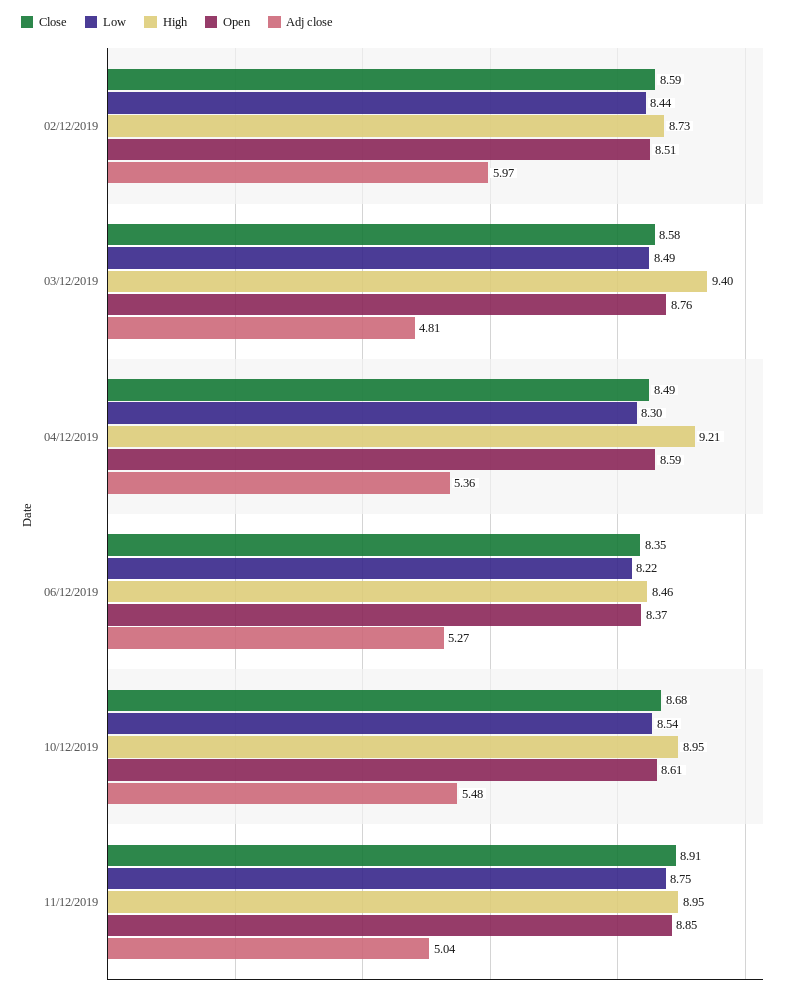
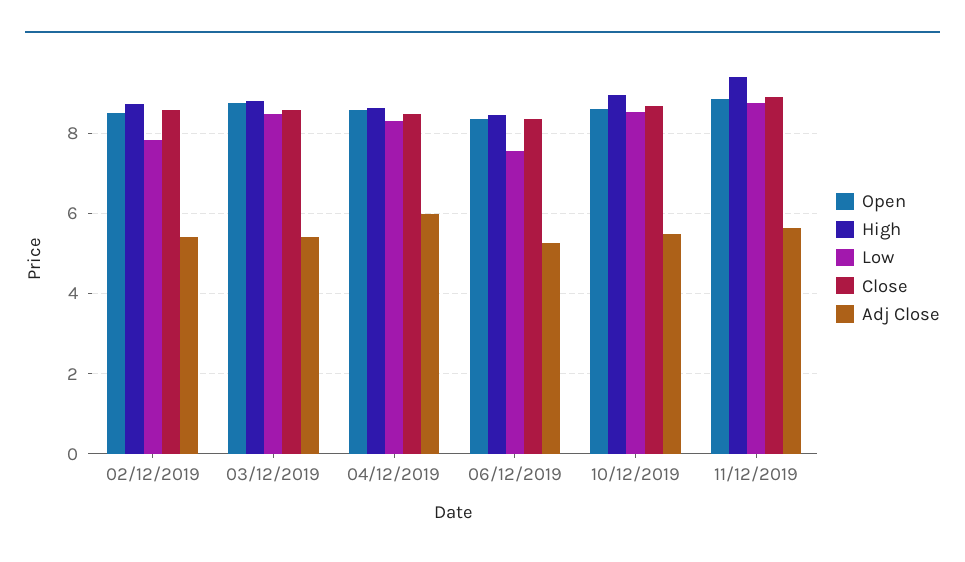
Low, 02/12/2019: 8.44 -> 7.8
Adj close, 02/12/2019: 5.97 -> 5.4
High, 03/12/2019: 9.4 -> 8.8
Adj close, 03/12/2019: 4.81 -> 5.4
High, 04/12/2019: 9.21 -> 8.6
Adj close, 04/12/2019: 5.36 -> 6
Low, 06/12/2019: 8.22 -> 7.6
High, 11/12/2019: 8.95 -> 9.4
Adj close, 11/12/2019: 5.04 -> 5.6

